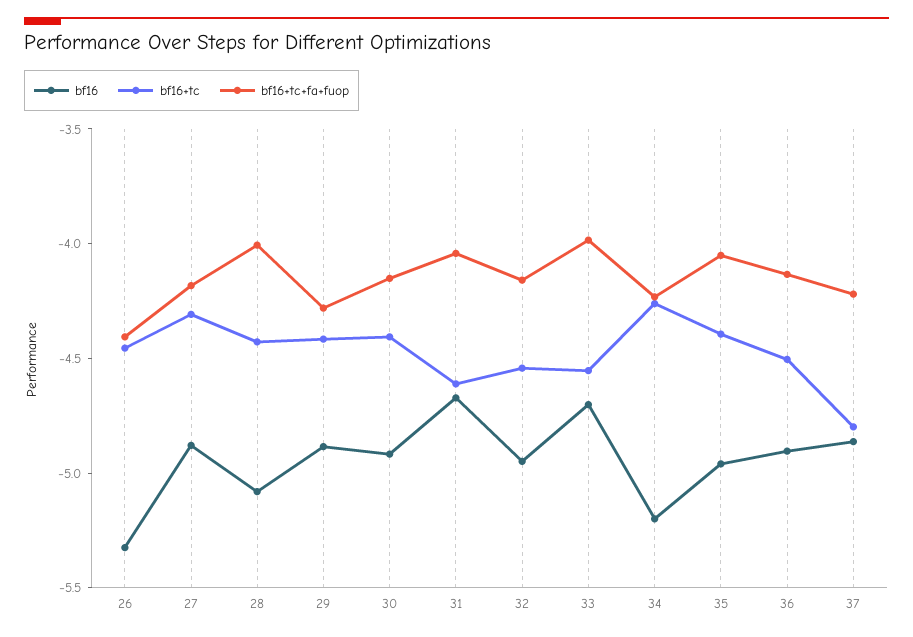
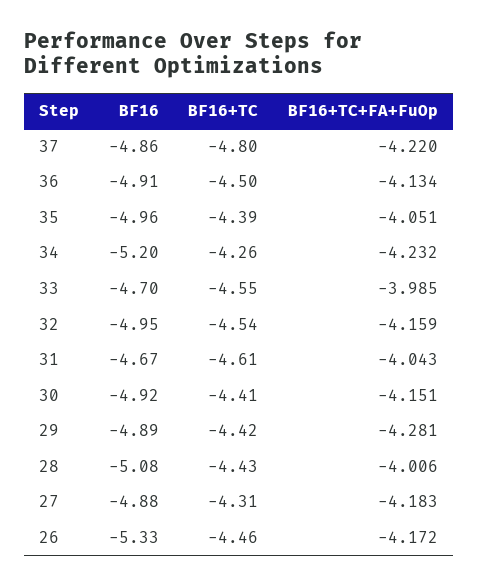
bf16+tc+fa+fuop, 26: -4.4 -> -4.172

